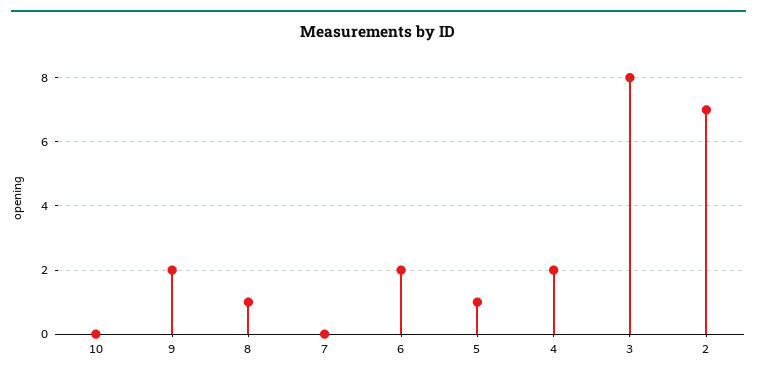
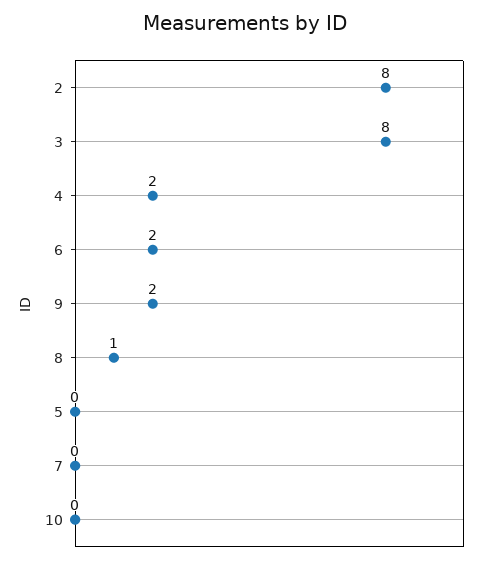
5: 1 -> 0
2: 7 -> 8

